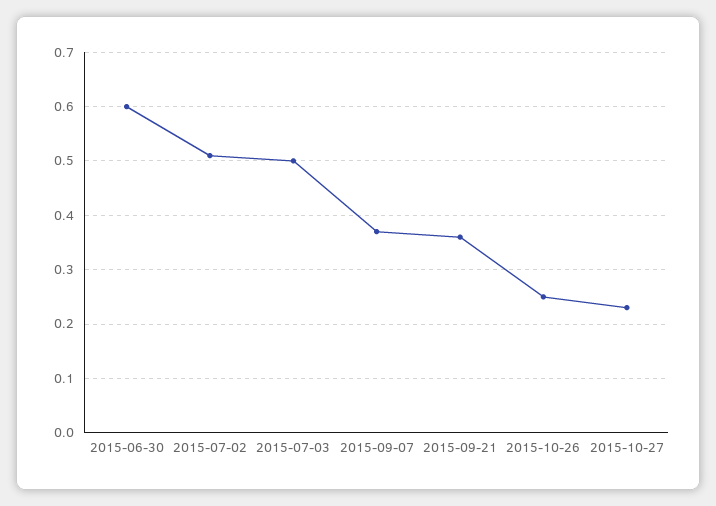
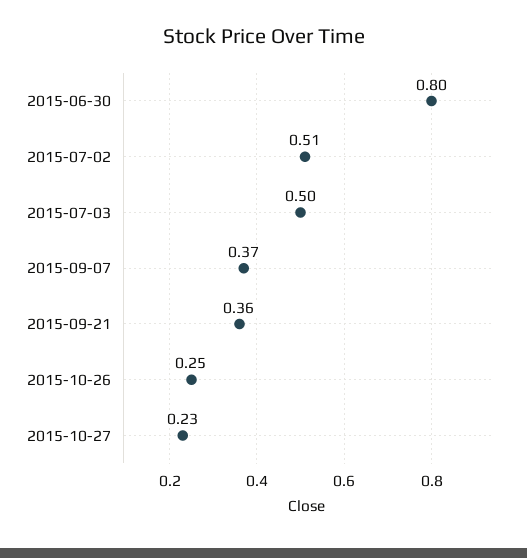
2015-06-30: 0.6 -> 0.8

